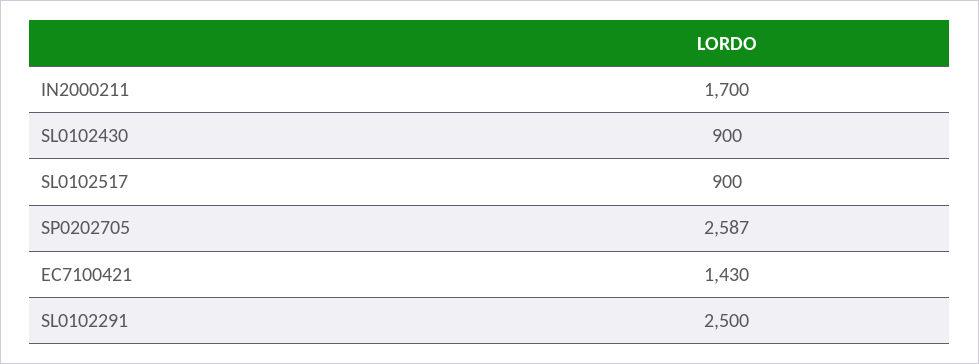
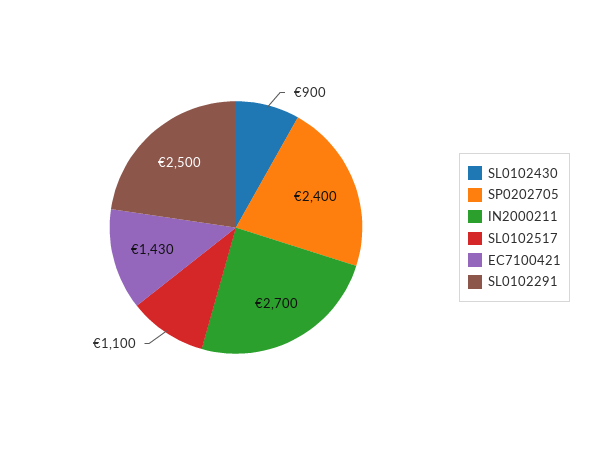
IN2000211: 1700 -> 2700
SL0102517: 900 -> 1100
SP0202705: 2587 -> 2400

